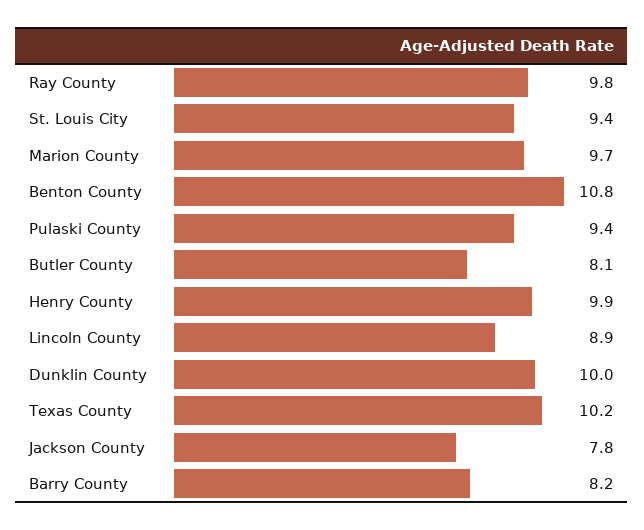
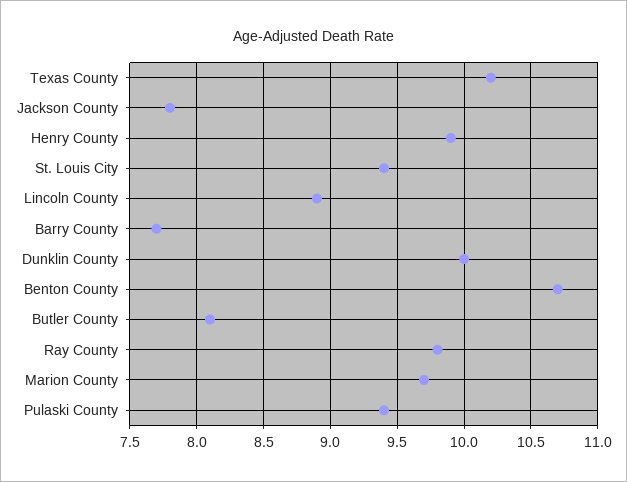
Benton County: 10.8 -> 10.7
Barry County: 8.2 -> 7.7

